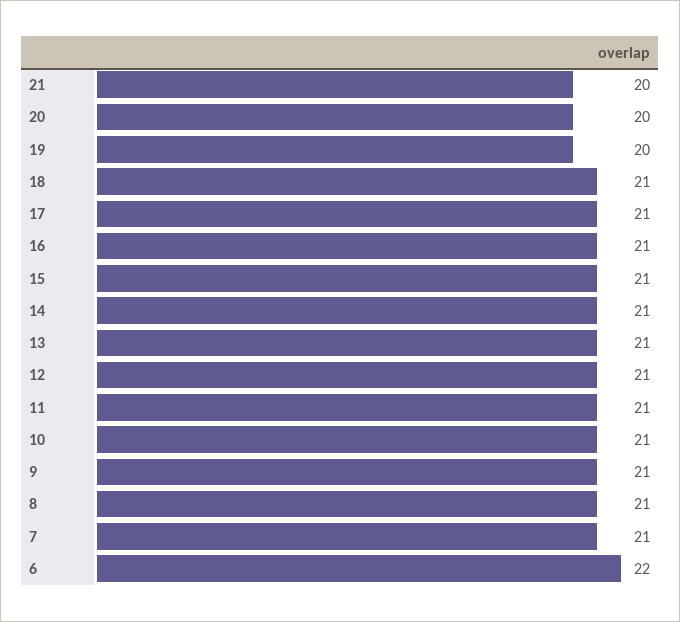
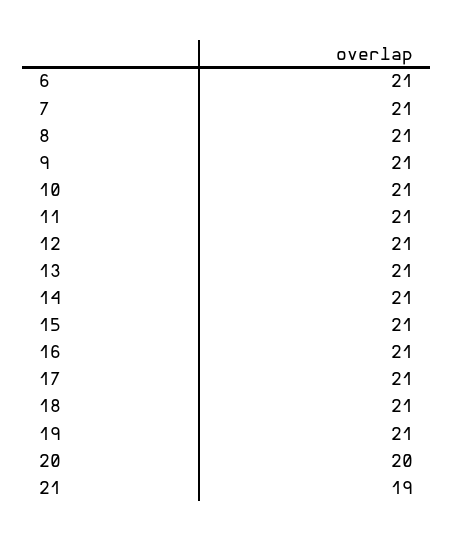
21: 20 -> 19
19: 20 -> 21
6: 22 -> 21

